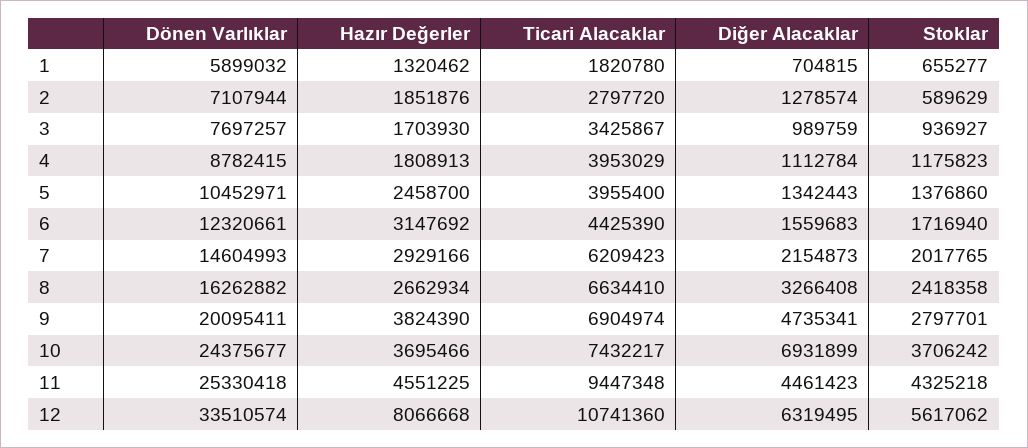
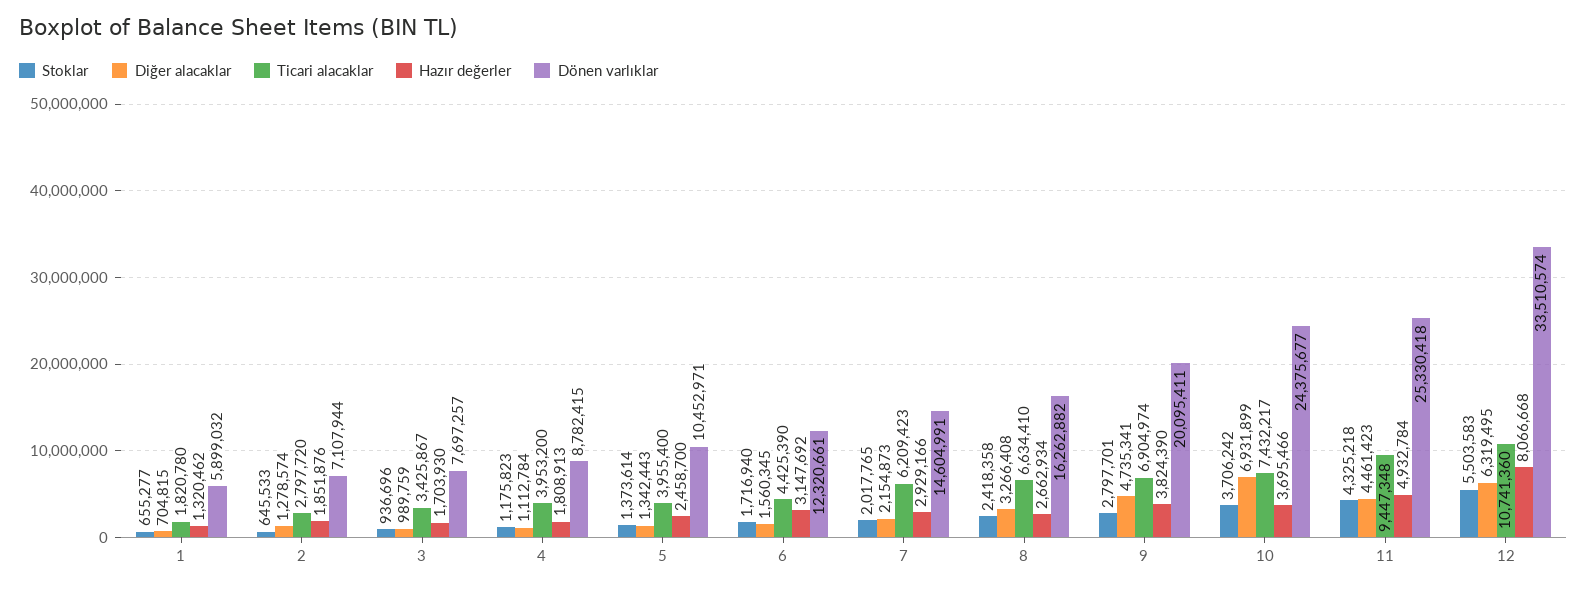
Stoklar, 2: 589629 -> 645533
Stoklar, 3: 936927 -> 936696
Ticari Alacaklar, 4: 3953029 -> 3953200
Stoklar, 5: 1376860 -> 1373614
Diğer Alacaklar, 6: 1559683 -> 1560345
Dönen Varlıklar, 7: 14604993 -> 14604991
Hazır Değerler, 11: 4551225 -> 4932784
Stoklar, 12: 5617062 -> 5503583

